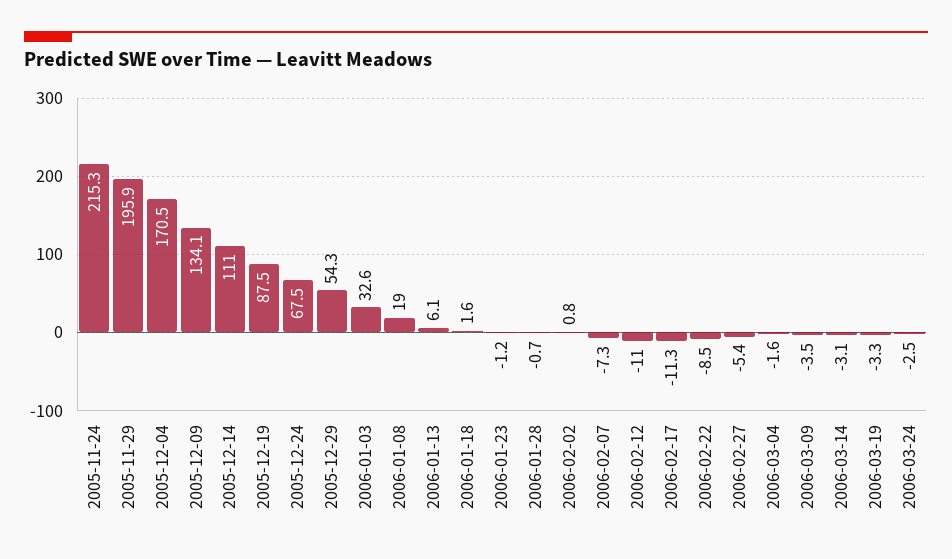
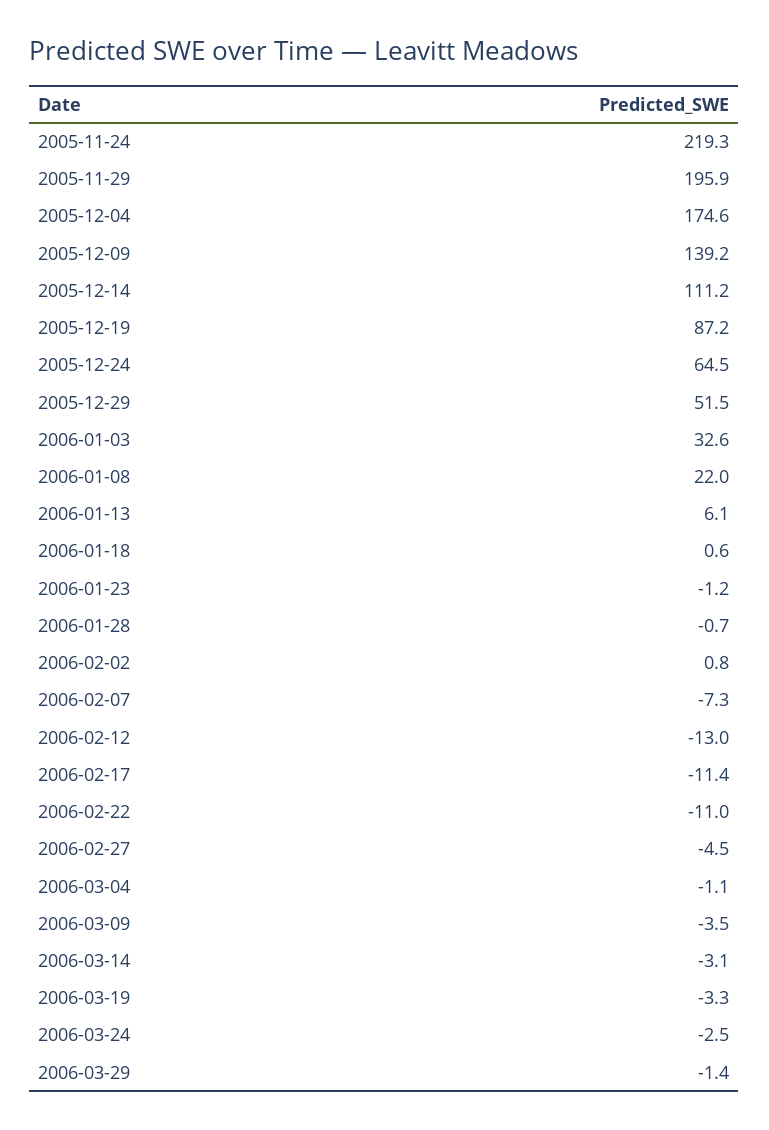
2005-11-24: 215.3 -> 219.3
2005-12-04: 170.5 -> 174.6
2005-12-09: 134.1 -> 139.2
2005-12-14: 111 -> 111.2
2005-12-19: 87.5 -> 87.2
2005-12-24: 67.5 -> 64.5
2005-12-29: 54.3 -> 51.5
2006-01-08: 19 -> 22
2006-01-18: 1.6 -> 0.6
2006-02-12: -11 -> -13
2006-02-17: -11.3 -> -11.4
2006-02-22: -8.5 -> -11
2006-02-27: -5.4 -> -4.5
2006-03-04: -1.6 -> -1.1
2006-03-29: none -> -1.4

